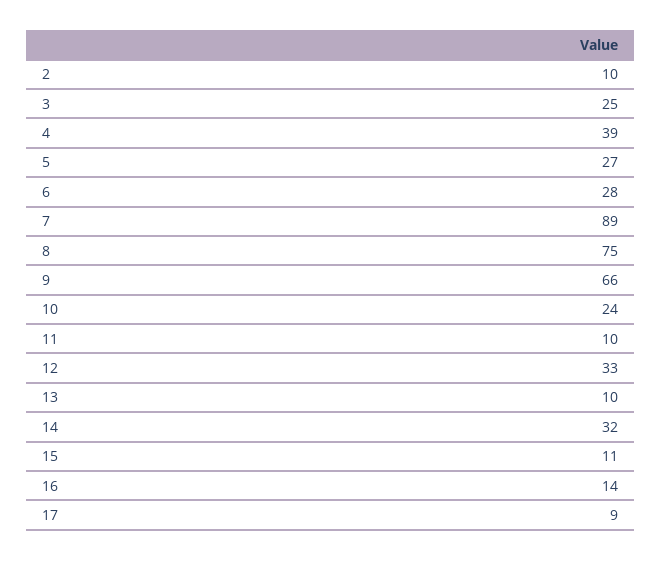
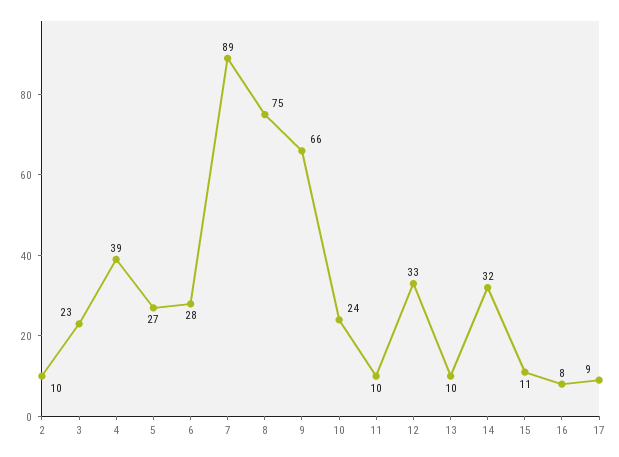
3: 25 -> 23
16: 14 -> 8

